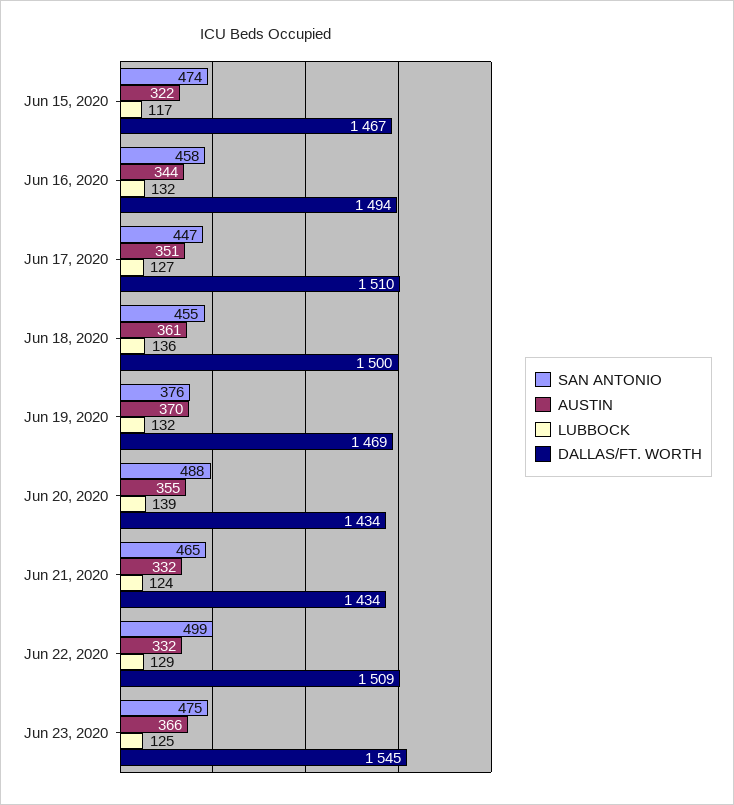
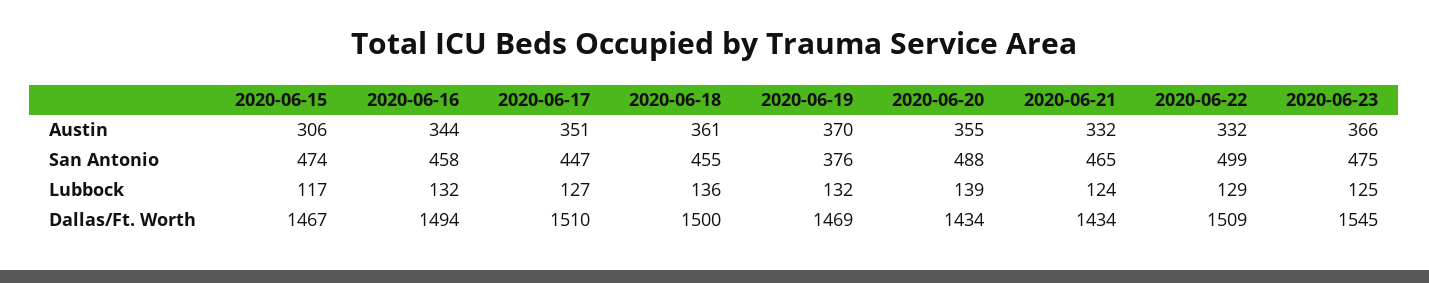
AUSTIN, Jun 15, 2020: 322 -> 306

